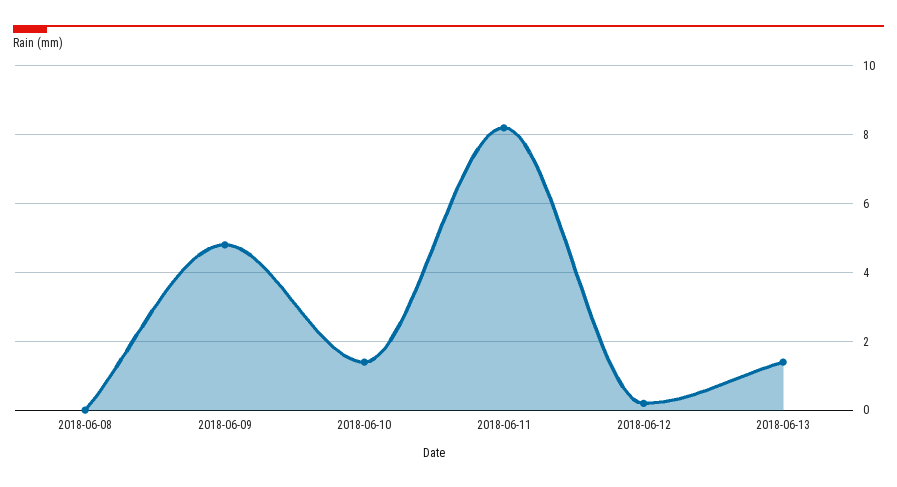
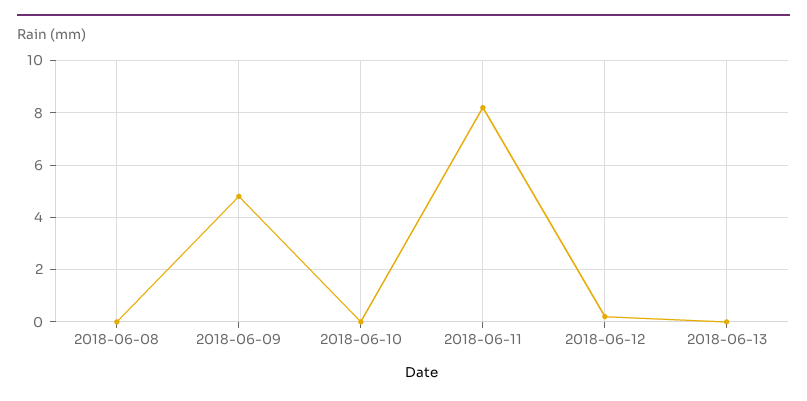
2018-06-10: 1.5 -> 0
2018-06-13: 1.5 -> 0

